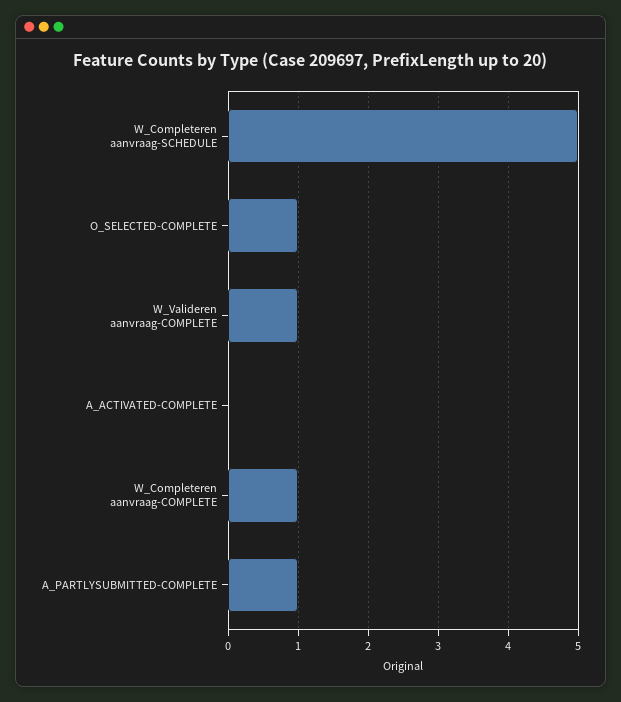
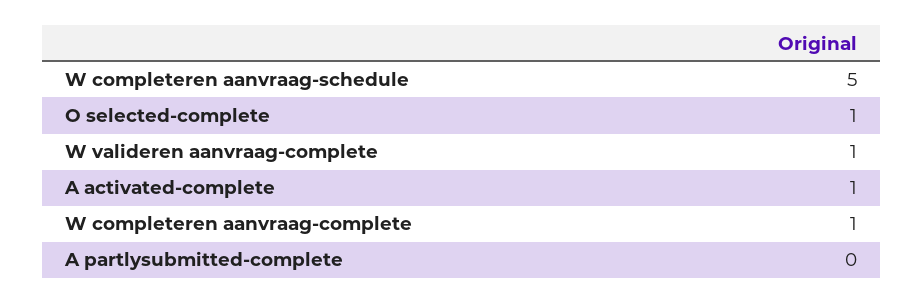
A_ACTIVATED-COMPLETE: 0 -> 1
A_PARTLYSUBMITTED-COMPLETE: 1 -> 0

